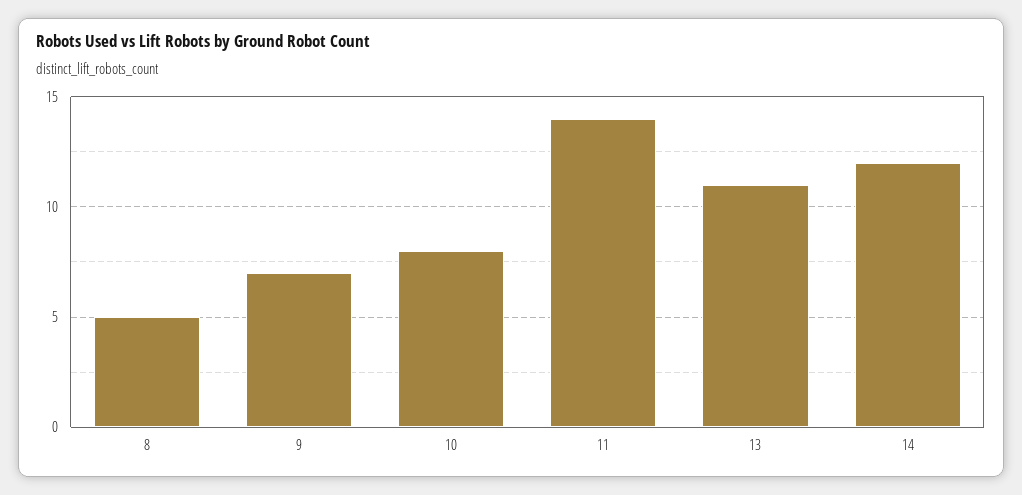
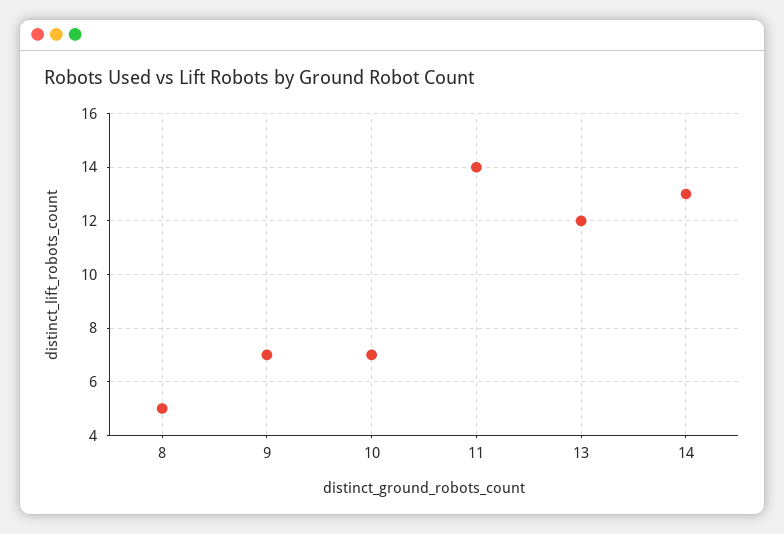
10: 8 -> 7
13: 11 -> 12
14: 12 -> 13

